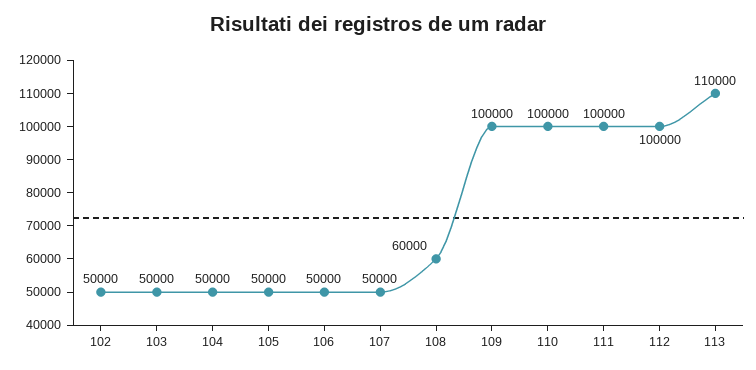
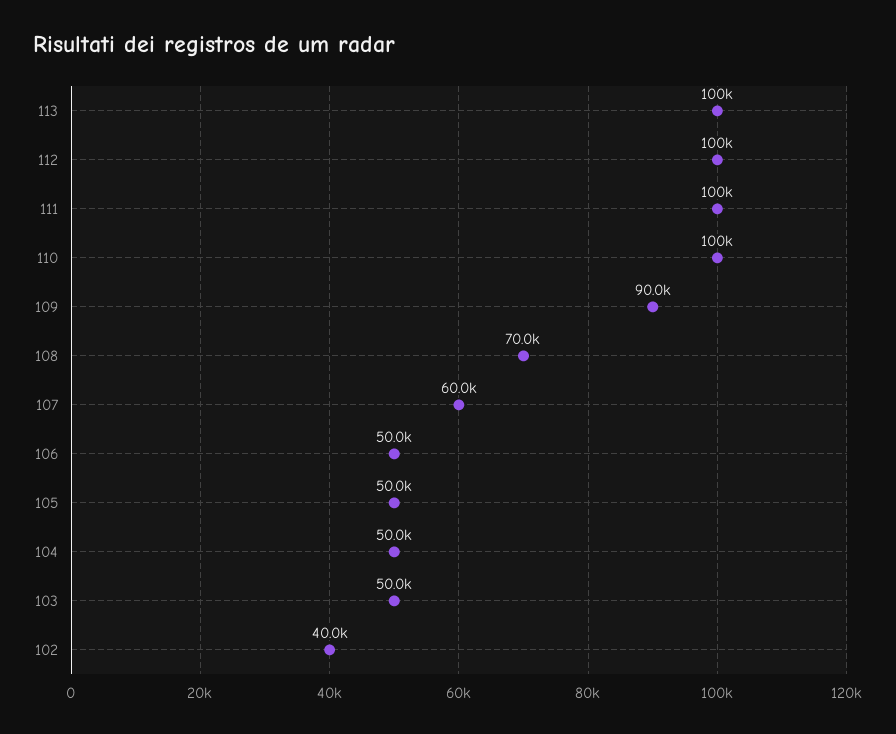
102: 50000 -> 40000
107: 50000 -> 60000
108: 60000 -> 70000
109: 100000 -> 90000
113: 110000 -> 100000

